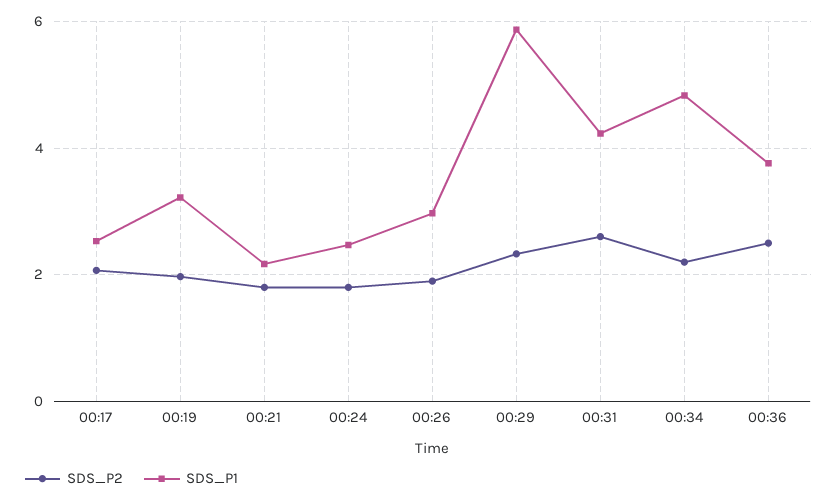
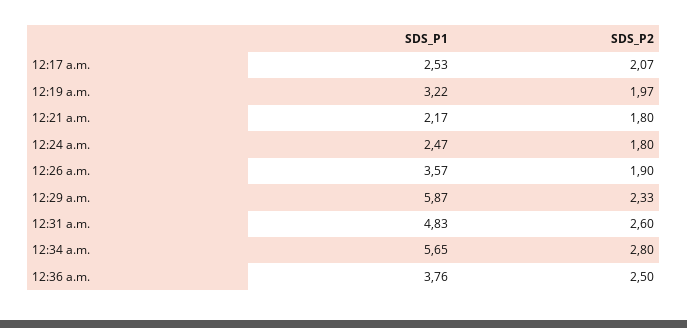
SDS_P1, 00:26: 3 -> 3.57
SDS_P1, 00:31: 4.2 -> 4.83
SDS_P2, 00:34: 2.2 -> 2.8
SDS_P1, 00:34: 4.8 -> 5.65

